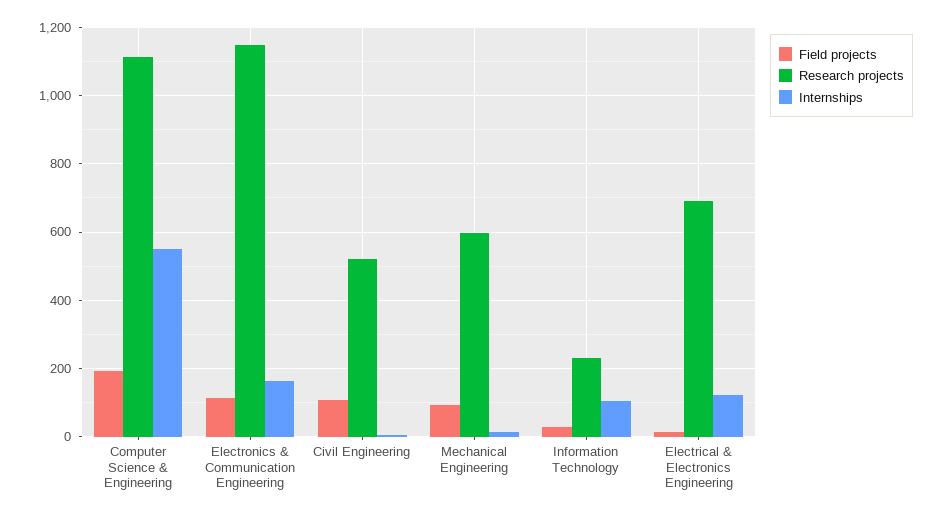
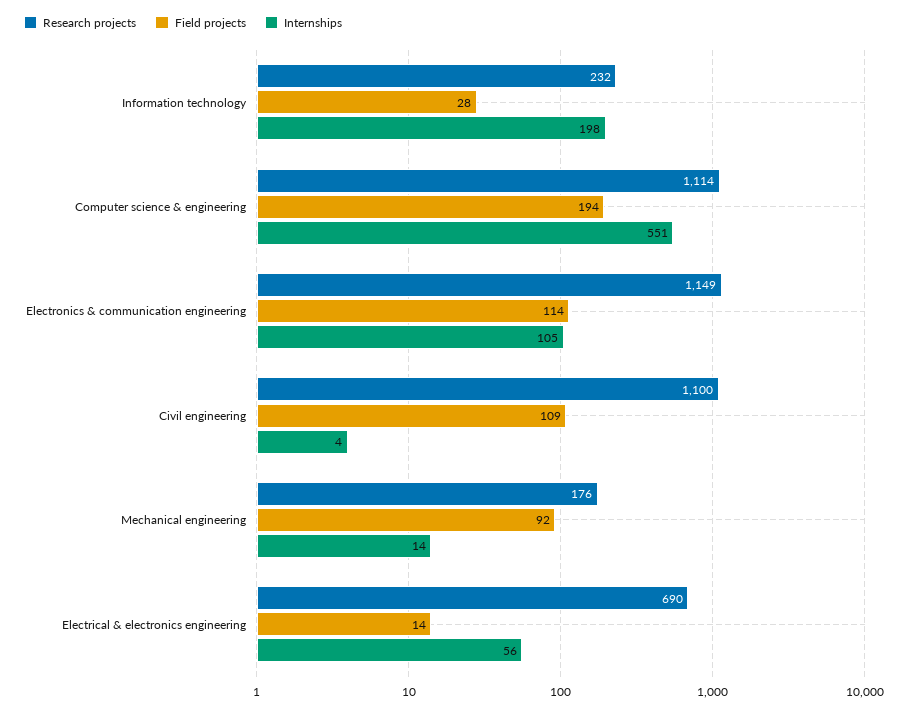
Internships, Electronics & Communication Engineering: 160 -> 105
Research projects, Civil Engineering: 520 -> 1100
Research projects, Mechanical Engineering: 600 -> 176
Internships, Information Technology: 100 -> 198
Internships, Electrical & Electronics Engineering: 120 -> 56

